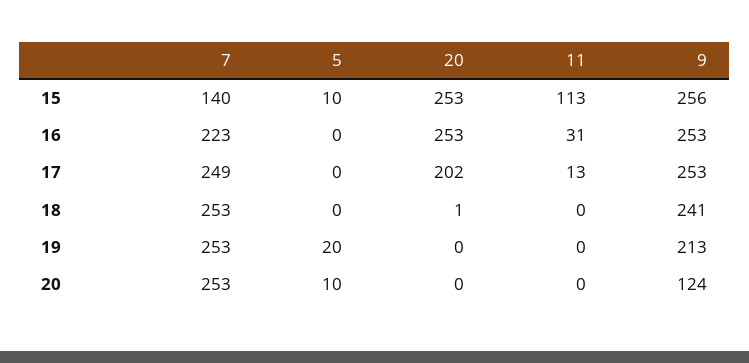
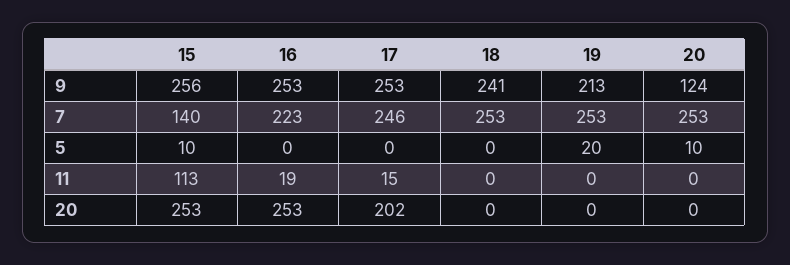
11, 16: 31 -> 19
7, 17: 249 -> 246
11, 17: 13 -> 15
20, 18: 1 -> 0

